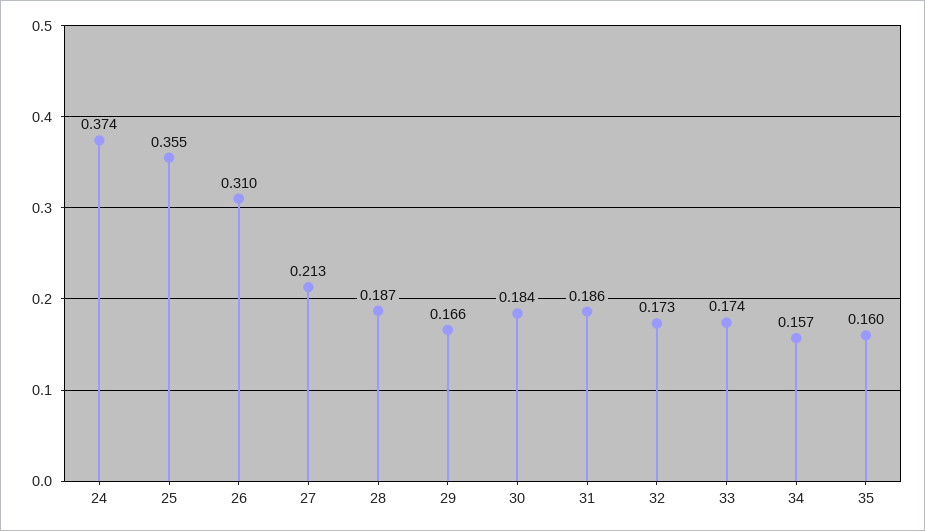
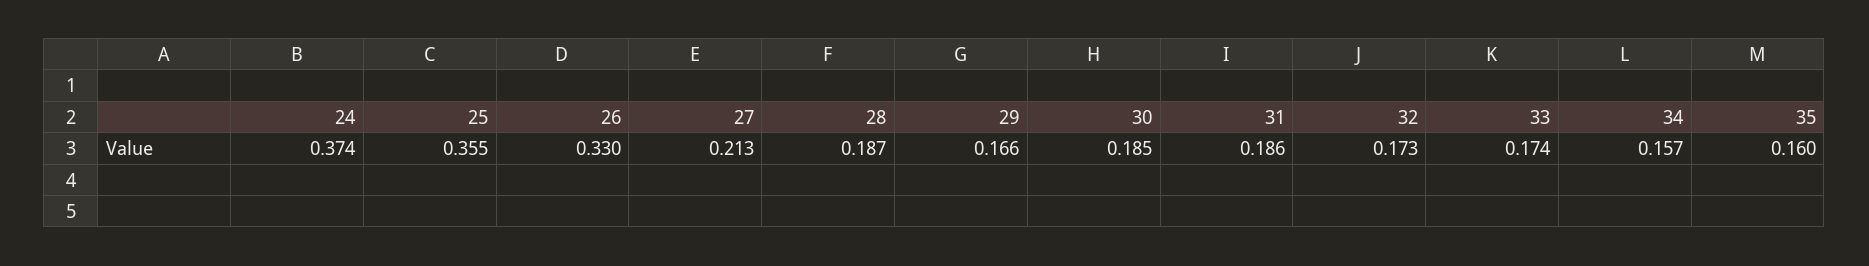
26: 0.31 -> 0.33
30: 0.184 -> 0.185

